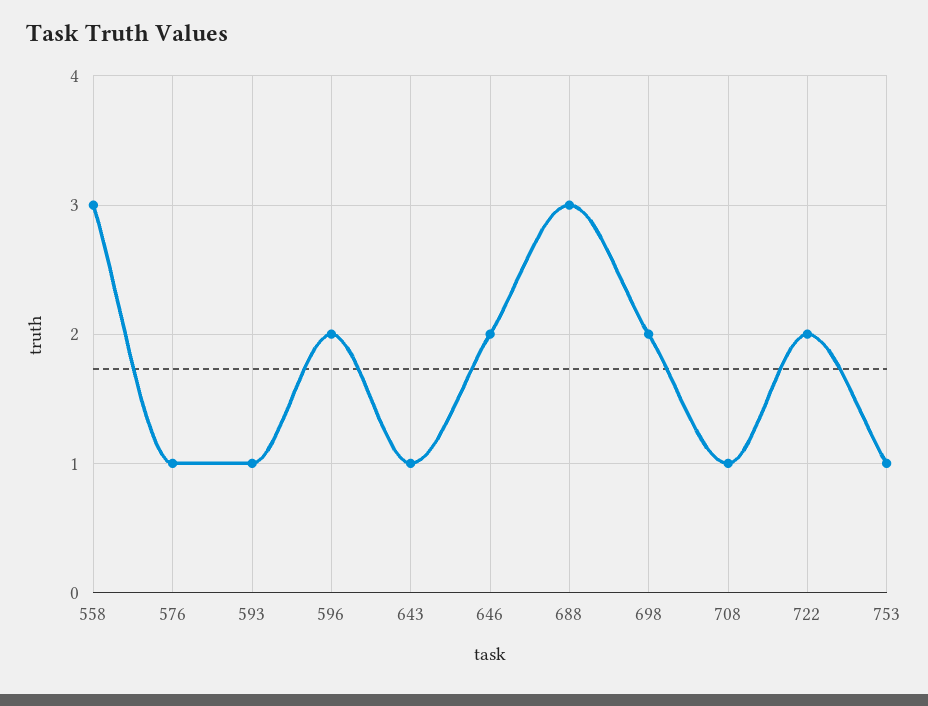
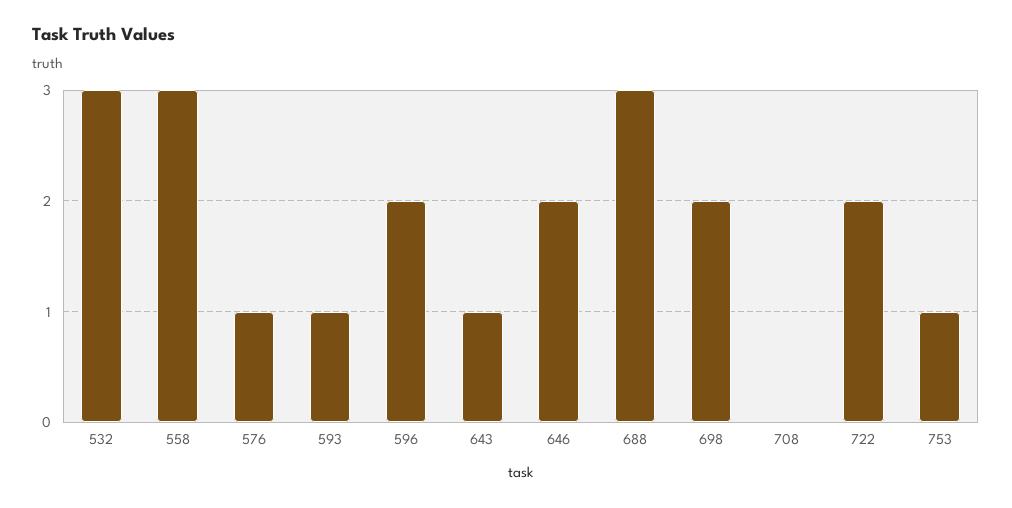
708: 1 -> 0
532: none -> 3

